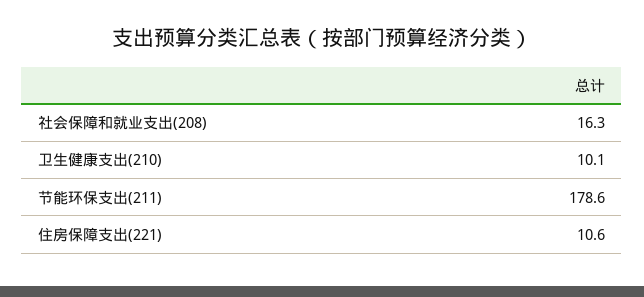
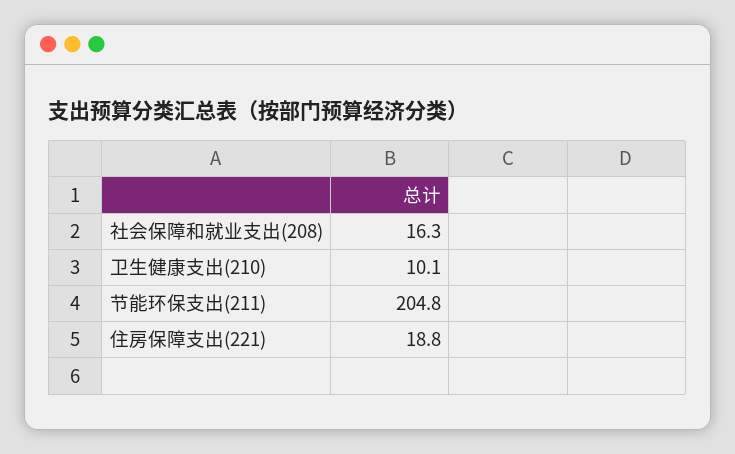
节能环保支出(211): 178.6 -> 204.8
住房保障支出(221): 10.6 -> 18.8

